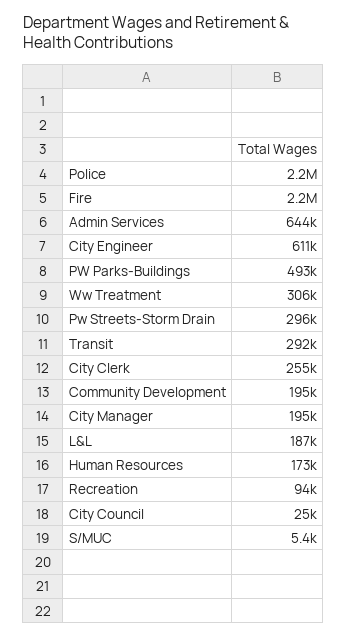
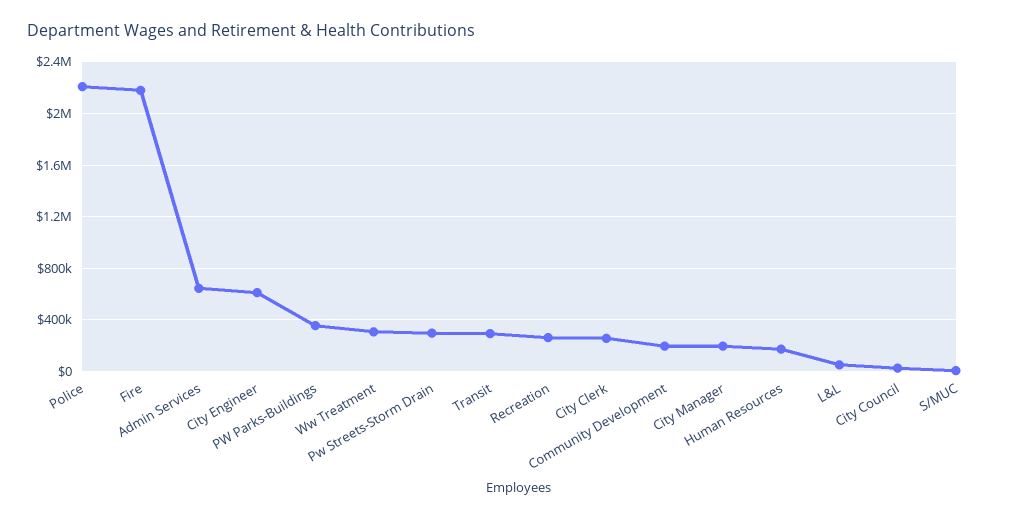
PW Parks-Buildings: 493000 -> 350000
L&L: 187000 -> 50000
Recreation: 94000 -> 250000

